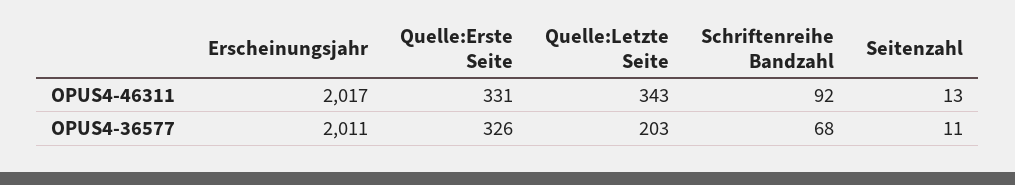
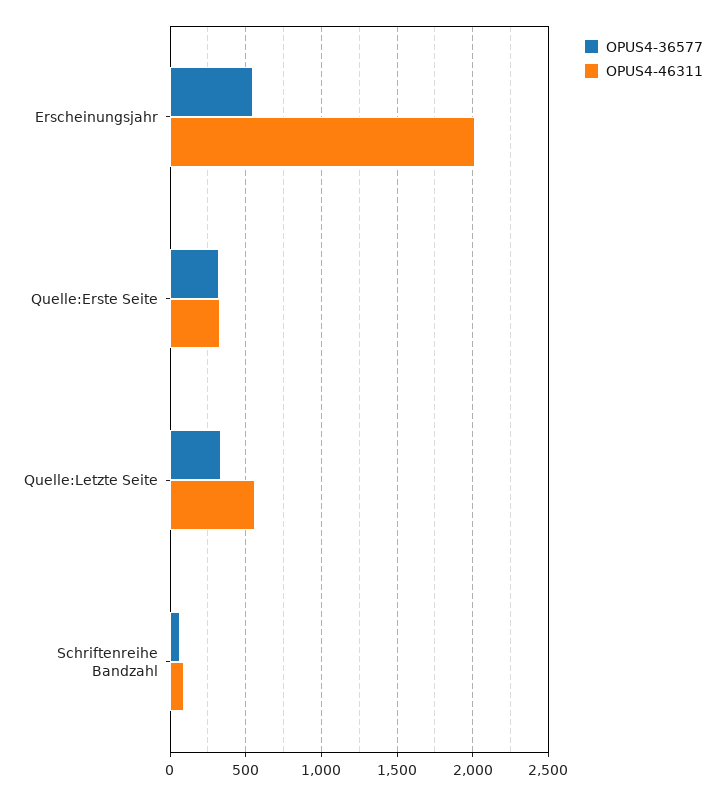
OPUS4-46311, Quelle:Letzte Seite: 343 -> 550
OPUS4-46311, Seitenzahl: 13 -> none
OPUS4-36577, Erscheinungsjahr: 2011 -> 550
OPUS4-36577, Quelle:Letzte Seite: 203 -> 350
OPUS4-36577, Seitenzahl: 11 -> none

